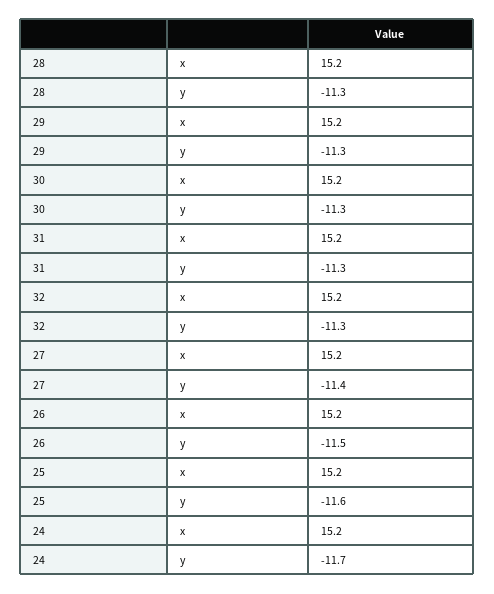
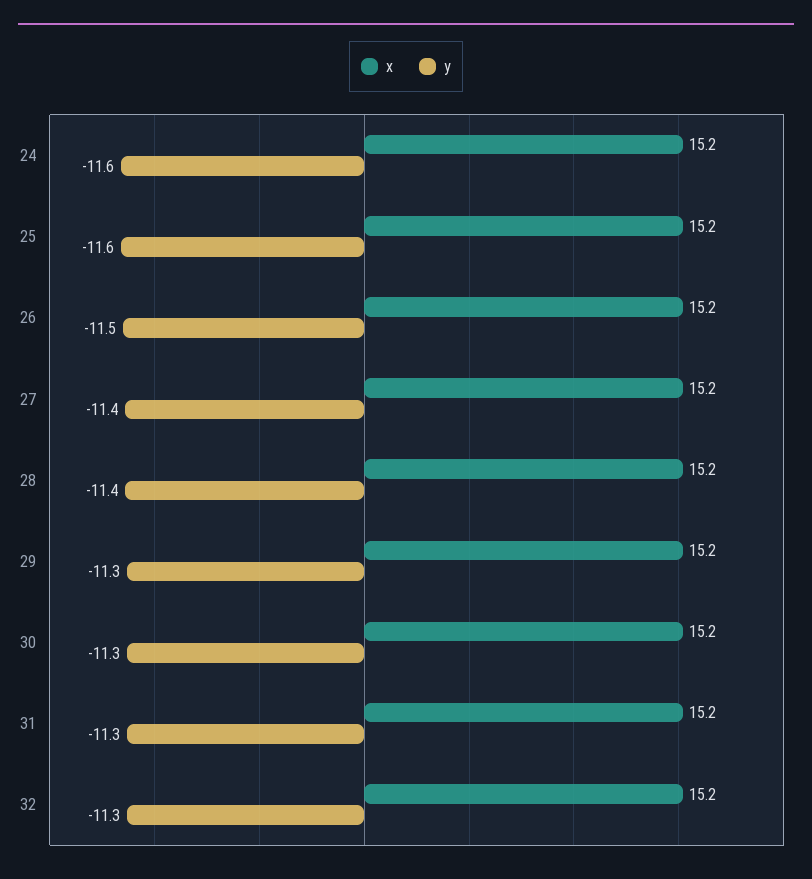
y, 28: -11.3 -> -11.4
y, 24: -11.7 -> -11.6

